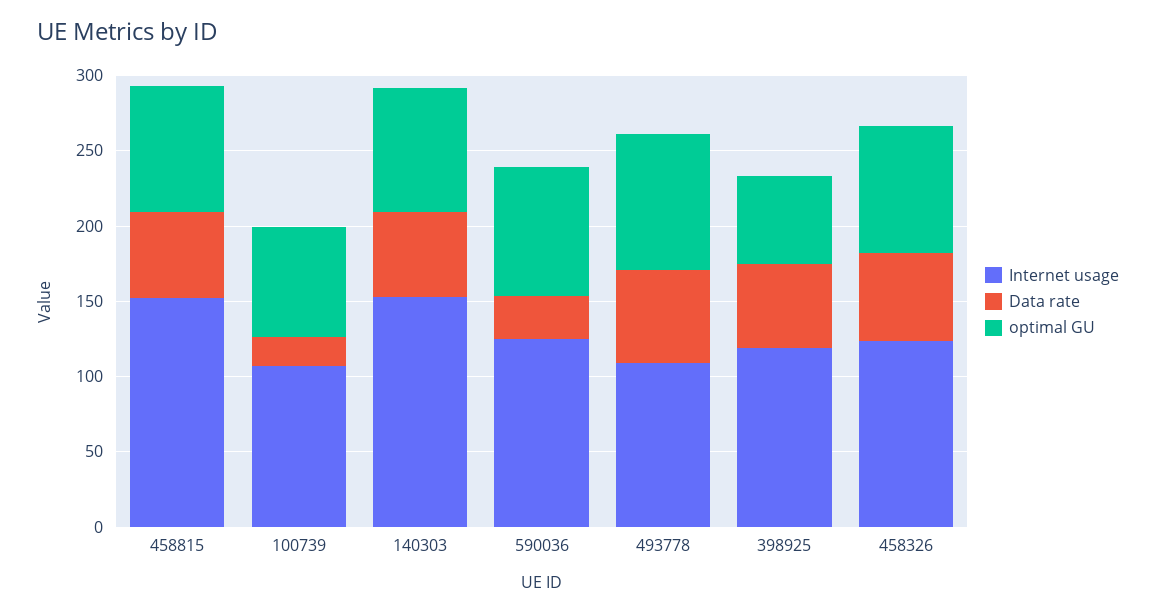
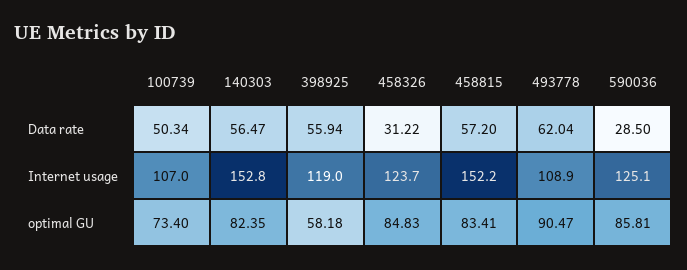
Data rate, 100739: 20 -> 50.34
Data rate, 458326: 60 -> 31.22

